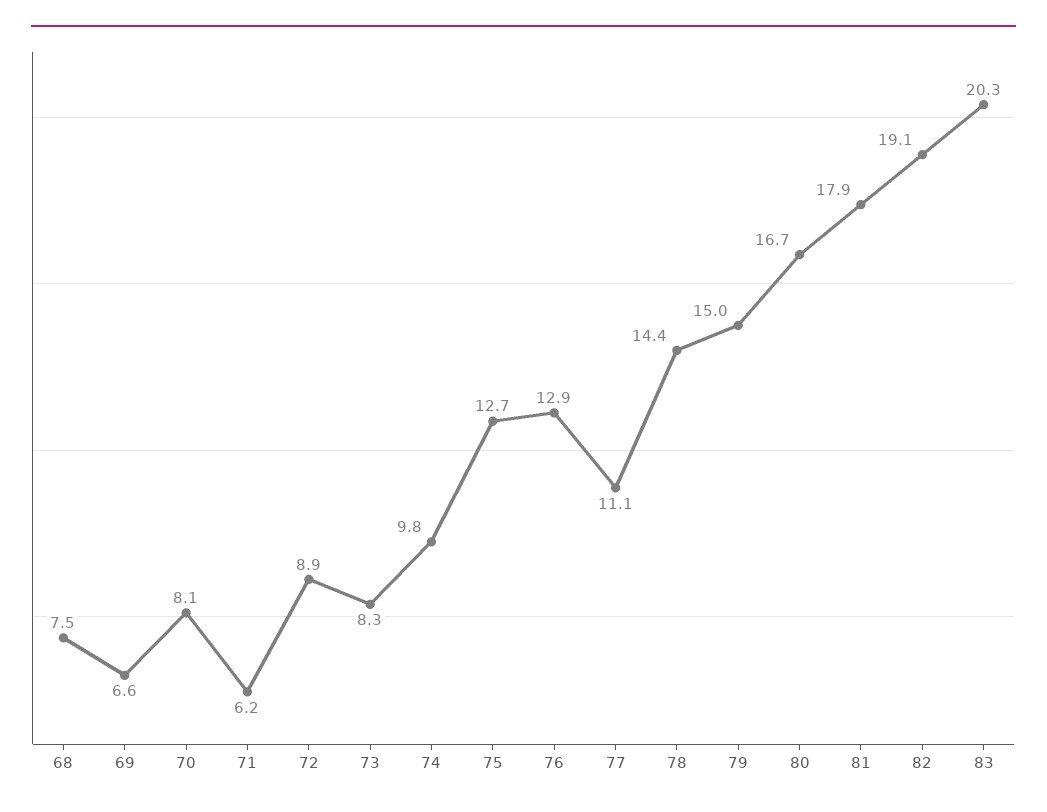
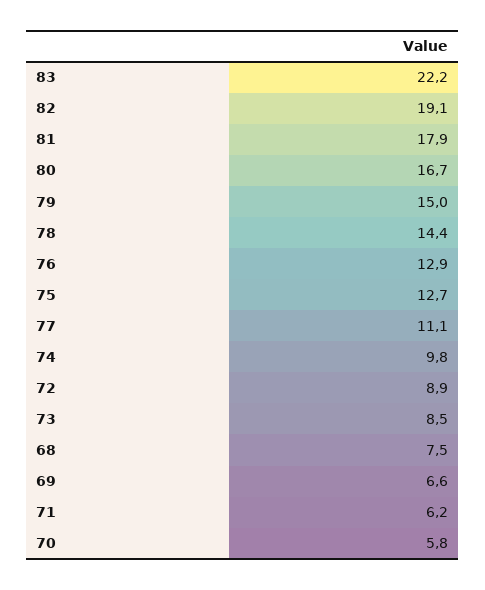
70: 8.1 -> 5.8
73: 8.3 -> 8.5
83: 20.3 -> 22.2

